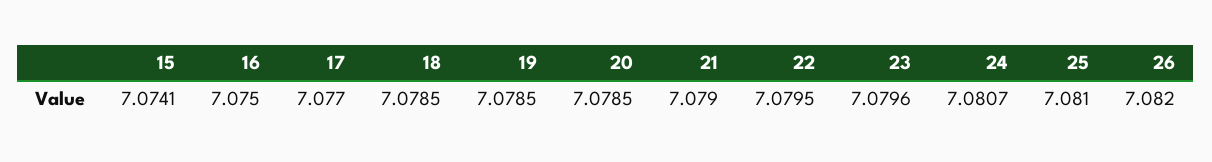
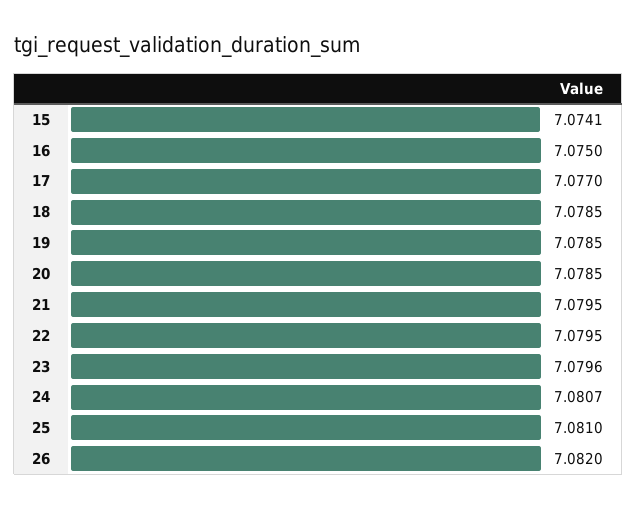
21: 7.079 -> 7.0795

